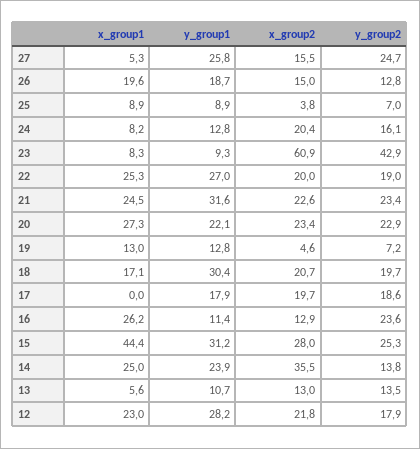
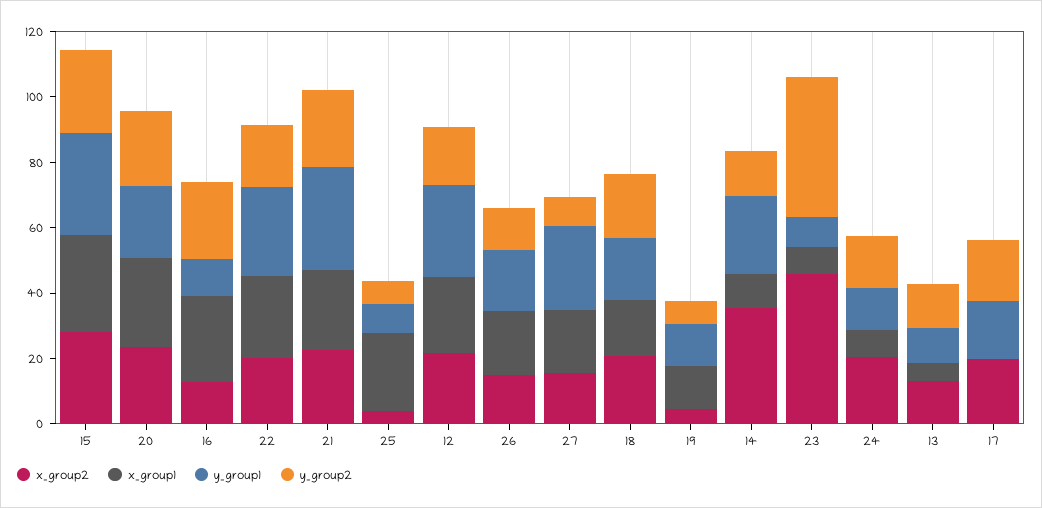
x_group1, 27: 5.3 -> 20
y_group2, 27: 24.7 -> 10
x_group1, 25: 8.9 -> 25
x_group2, 23: 60.9 -> 45
y_group1, 18: 30.4 -> 20
x_group1, 15: 44.4 -> 30
x_group1, 14: 25 -> 10

